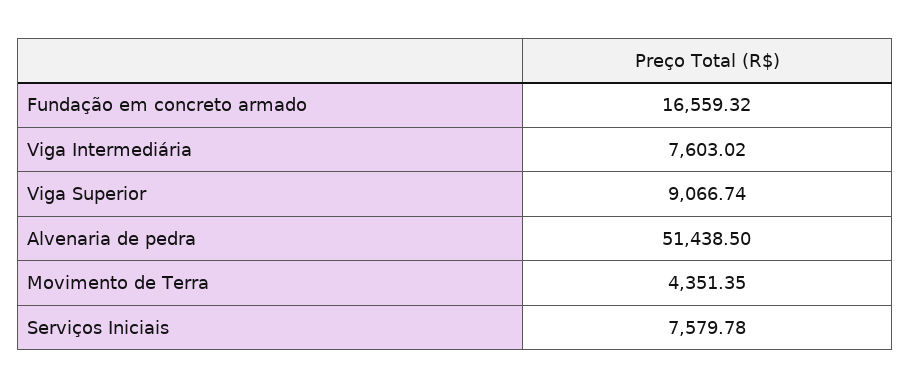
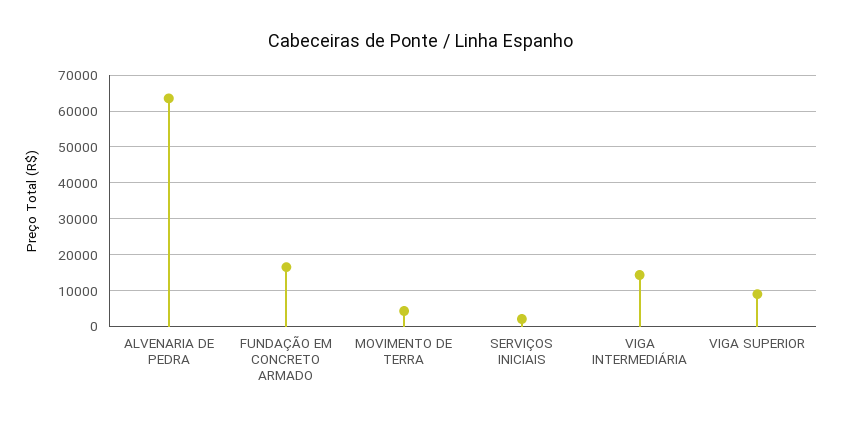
Viga Intermediária: 7603.02 -> 14000
Alvenaria de pedra: 51438.5 -> 64000
Serviços Iniciais: 7579.78 -> 2000

